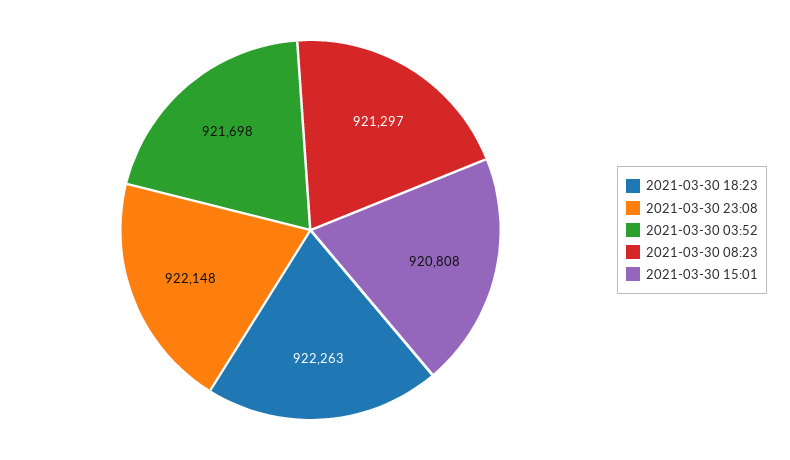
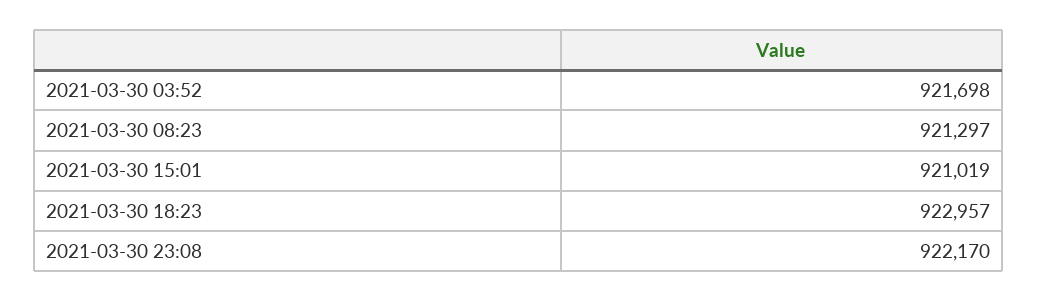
2021-03-30 18:23: 922263 -> 922957
2021-03-30 23:08: 922148 -> 922170
2021-03-30 15:01: 920808 -> 921019

